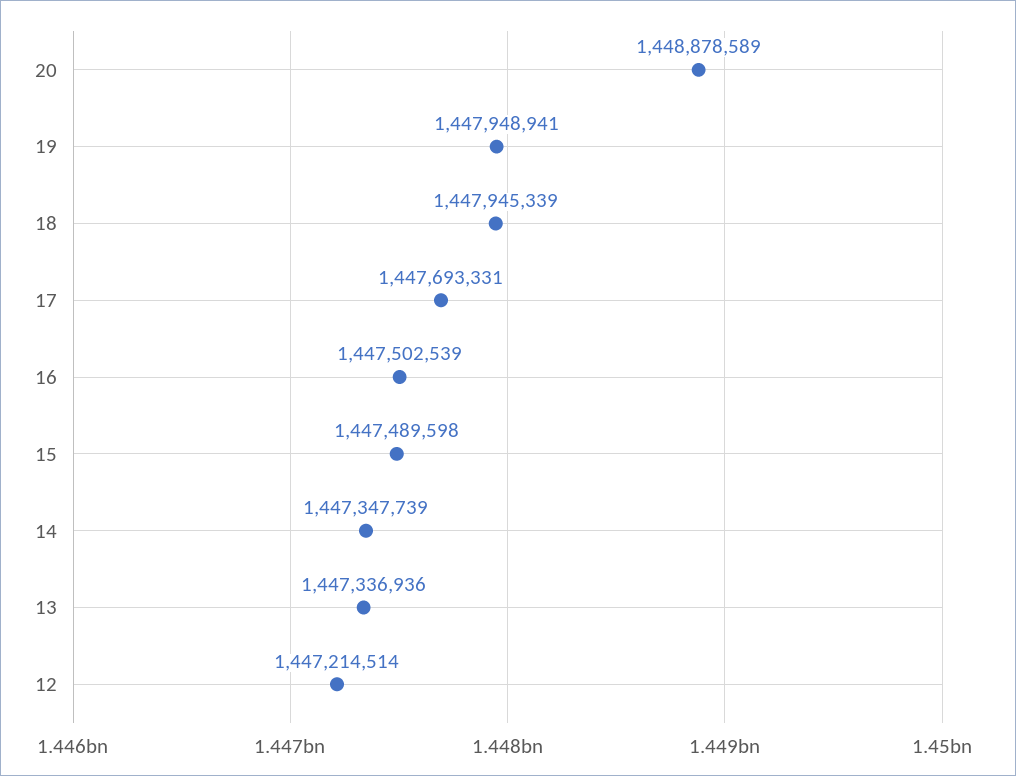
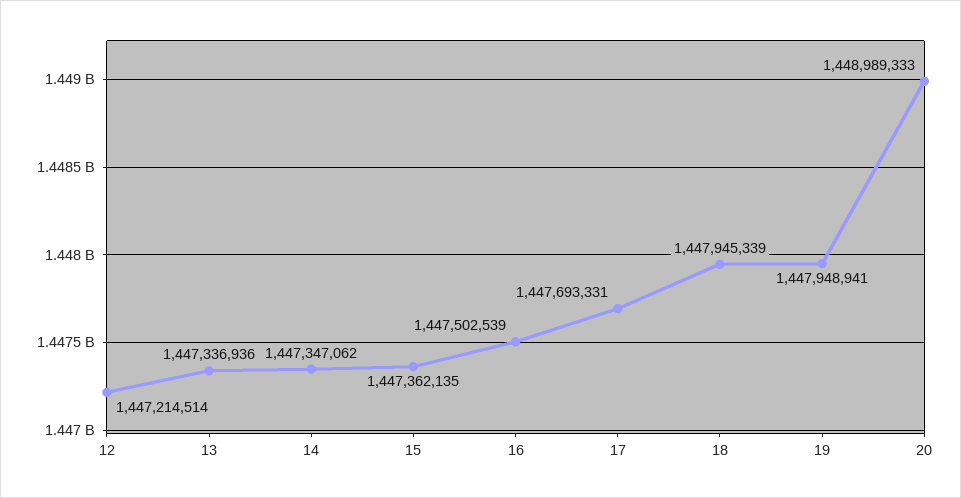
20: 1448878589 -> 1448989333
15: 1447489598 -> 1447362135
14: 1447347739 -> 1447347062

